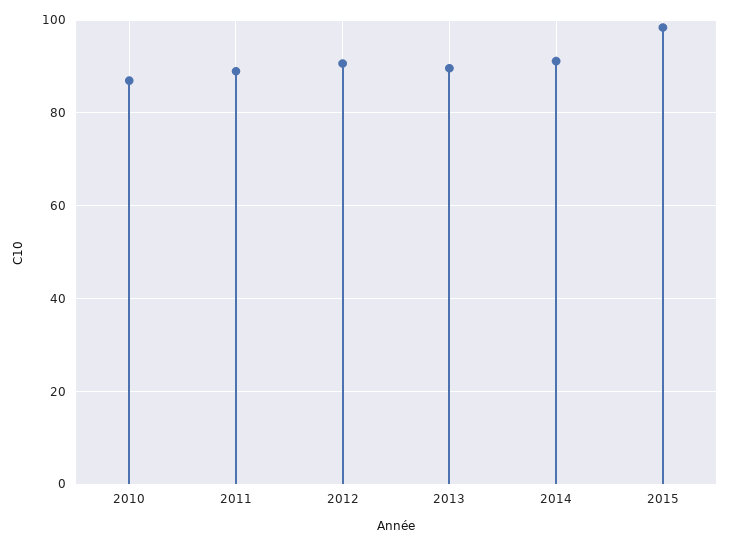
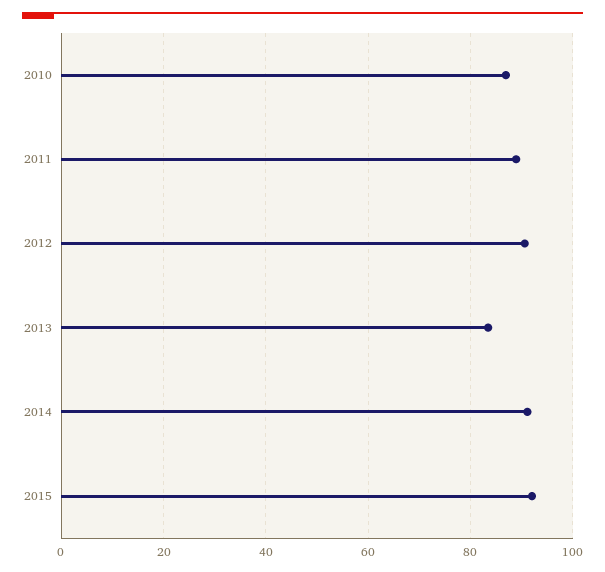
2013: 90 -> 84
2015: 98 -> 92

